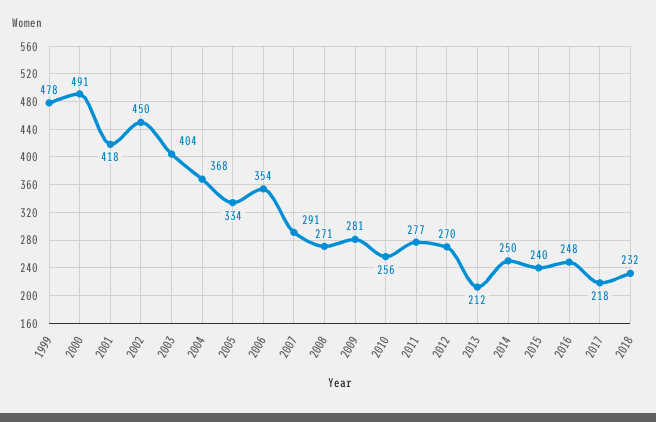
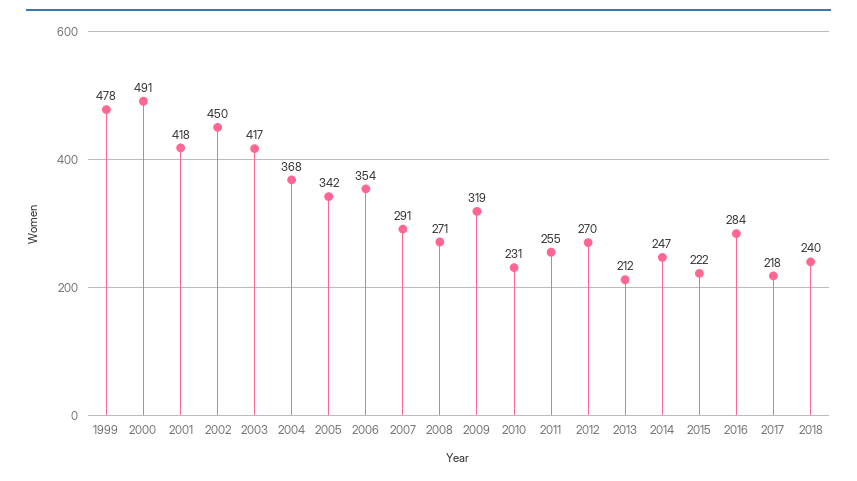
2003: 404 -> 417
2005: 334 -> 342
2009: 281 -> 319
2010: 256 -> 231
2011: 277 -> 255
2014: 250 -> 247
2015: 240 -> 222
2016: 248 -> 284
2018: 232 -> 240

